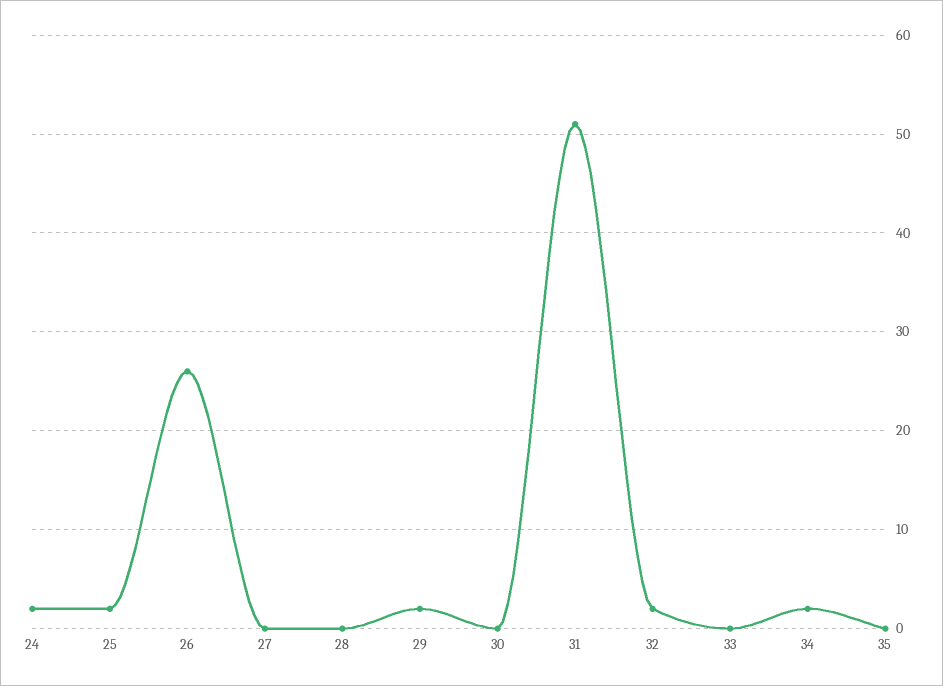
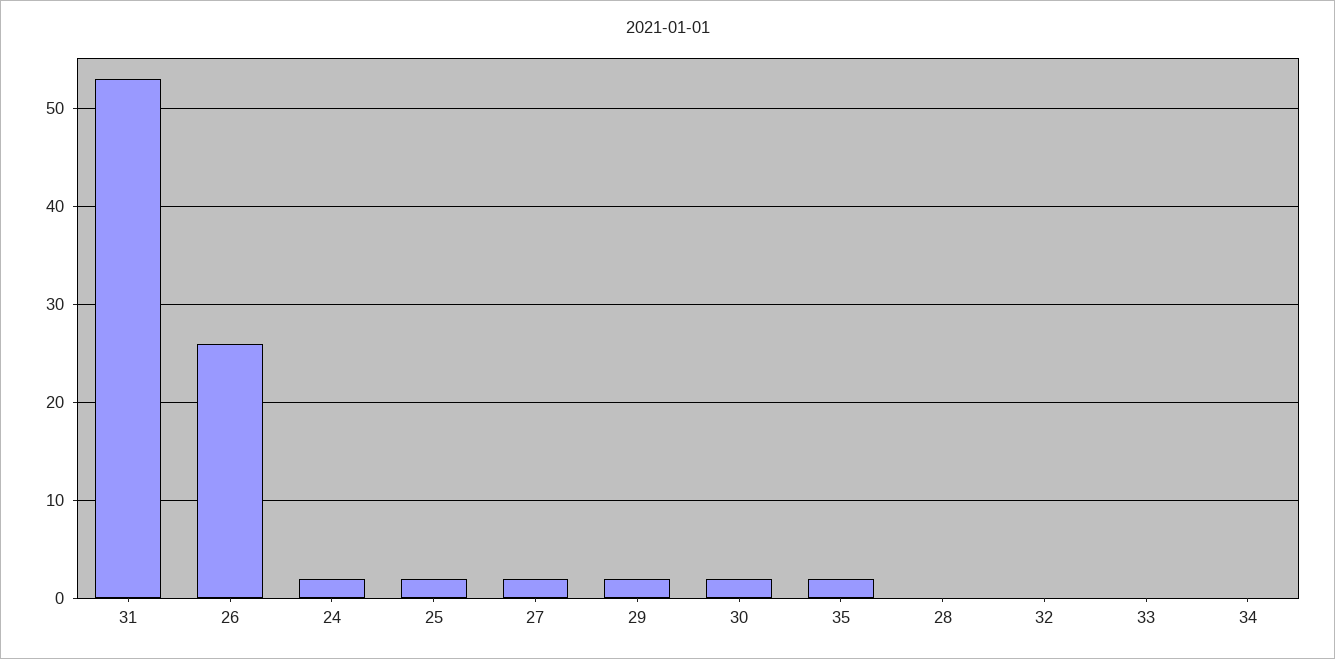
27: 0 -> 2
30: 0 -> 2
31: 51 -> 53
32: 2 -> 0
34: 2 -> 0
35: 0 -> 2

